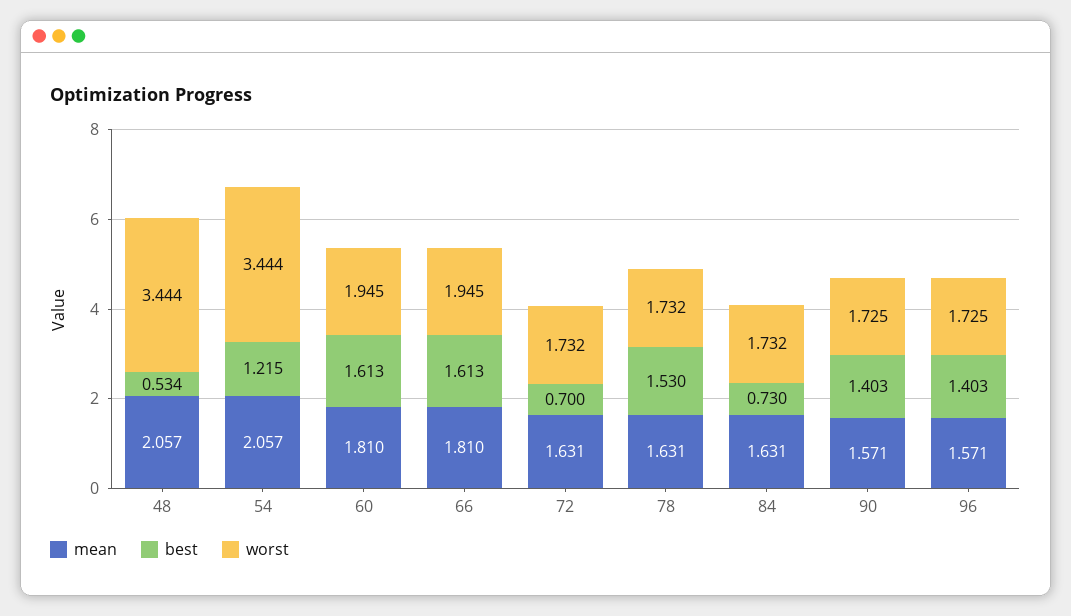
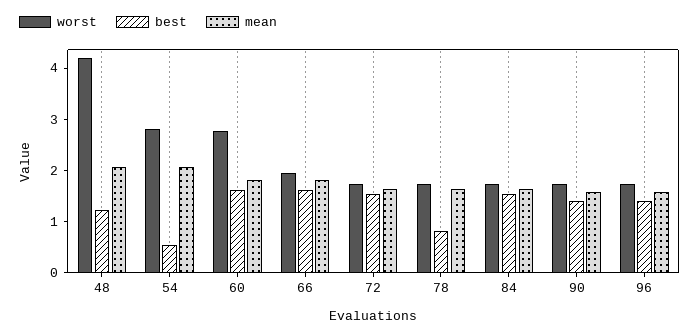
best, 48: 0.534 -> 1.2
worst, 48: 3.444 -> 4.2
best, 54: 1.215 -> 0.6
worst, 54: 3.444 -> 2.8
worst, 60: 1.945 -> 2.8
best, 72: 0.7 -> 1.6
best, 78: 1.53 -> 0.8
best, 84: 0.73 -> 1.6

